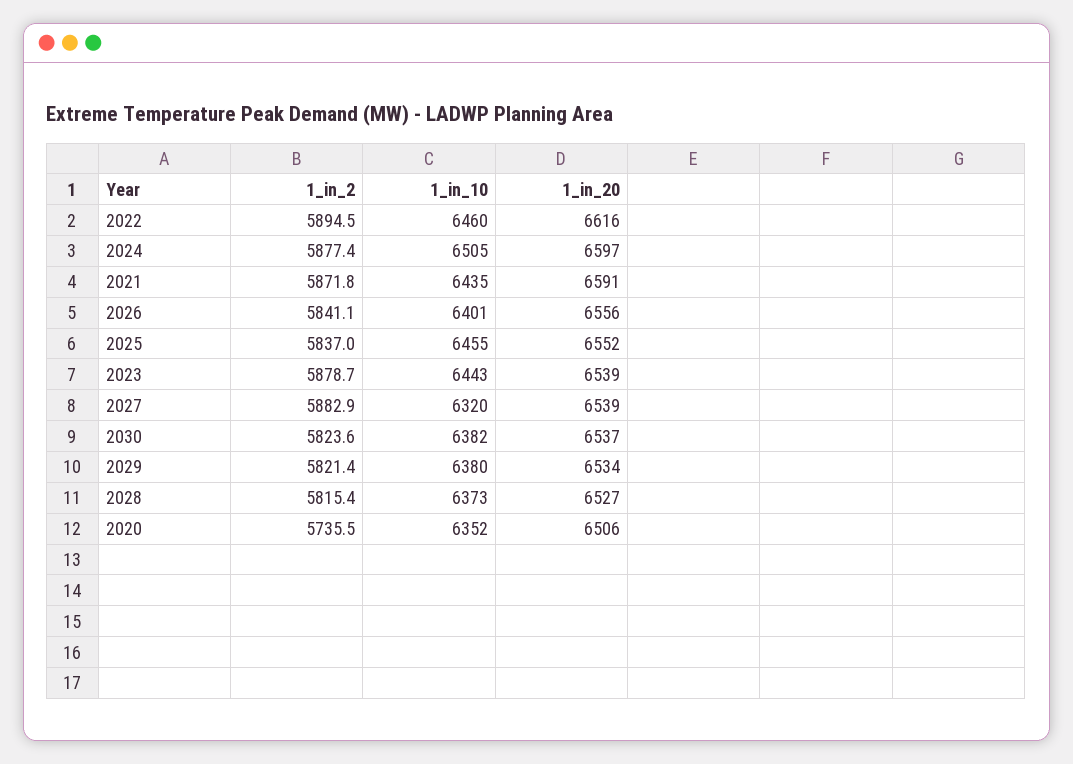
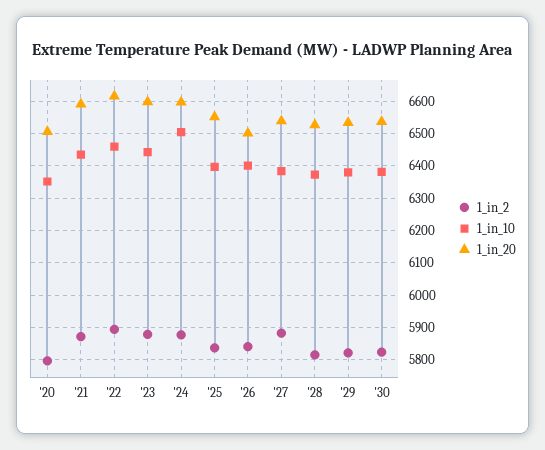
1_in_20, 2026: 6556 -> 6500
1_in_10, 2025: 6455 -> 6400
1_in_20, 2023: 6539 -> 6600
1_in_10, 2027: 6320 -> 6380
1_in_2, 2020: 5735.5 -> 5800

